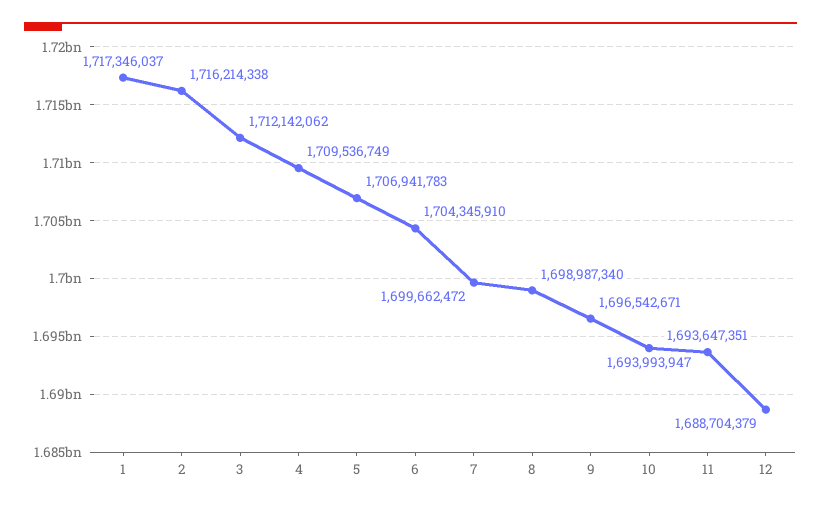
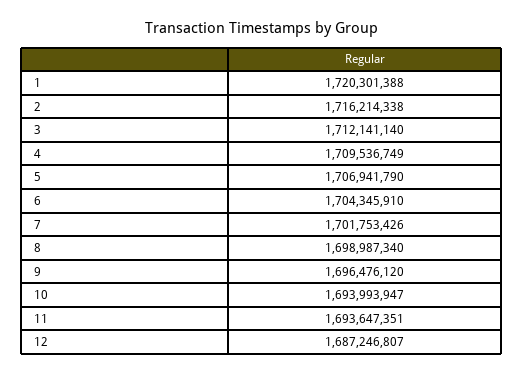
1: 1717346037 -> 1720301388
3: 1712142062 -> 1712141140
5: 1706941783 -> 1706941790
7: 1699662472 -> 1701753426
9: 1696542671 -> 1696476120
12: 1688704379 -> 1687246807

